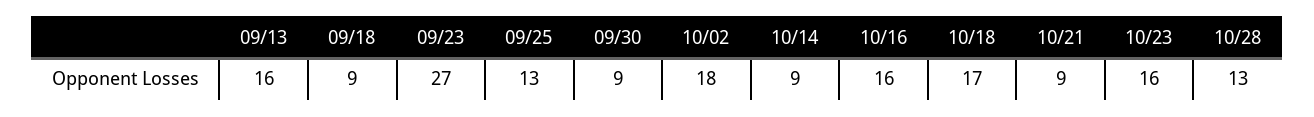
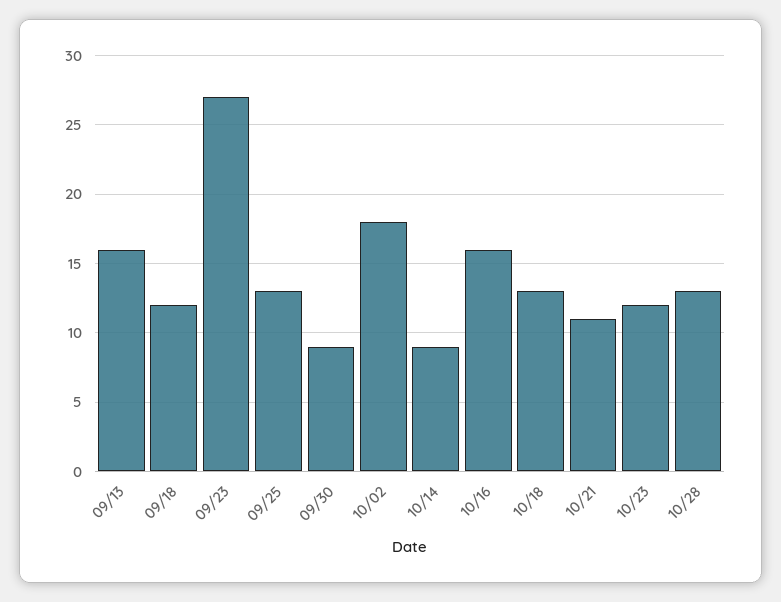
09/18: 9 -> 12
10/18: 17 -> 13
10/21: 9 -> 11
10/23: 16 -> 12

